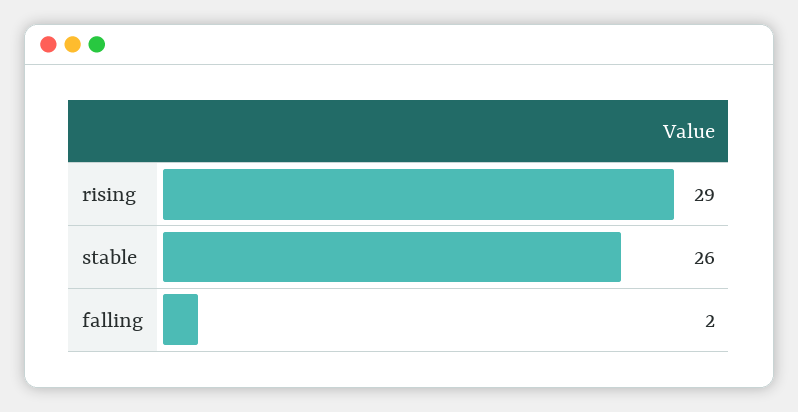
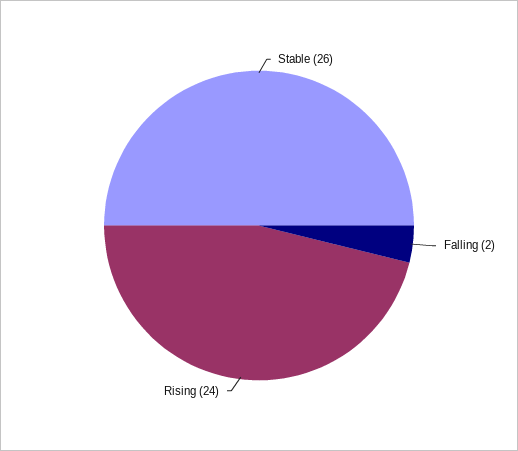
rising: 29 -> 24

